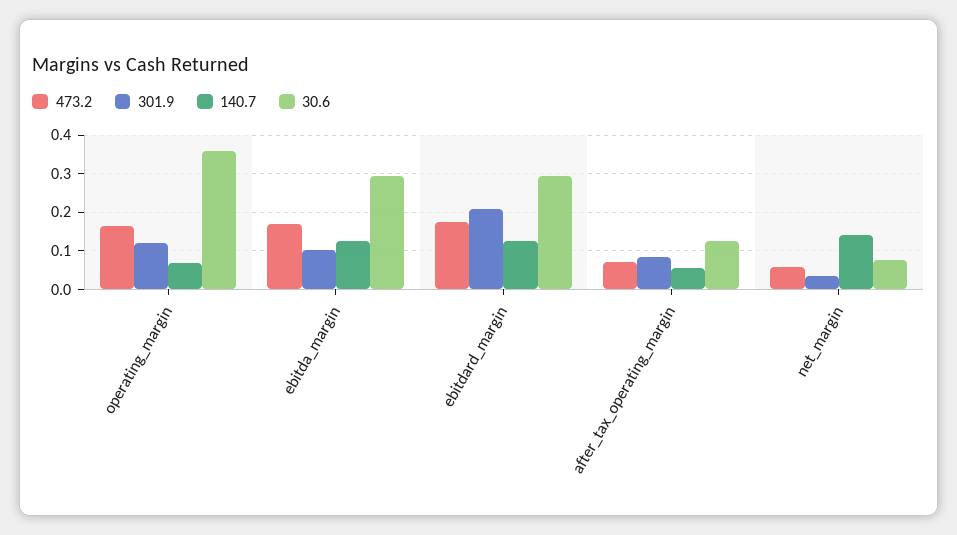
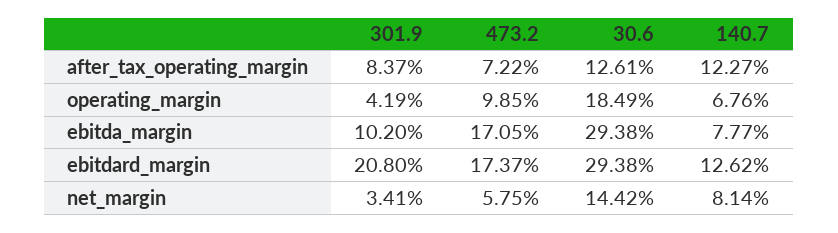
473.2, operating_margin: 0.16 -> 0.0985
301.9, operating_margin: 0.12 -> 0.0419
30.6, operating_margin: 0.36 -> 0.1849
140.7, ebitda_margin: 0.12 -> 0.0777
140.7, after_tax_operating_margin: 0.06 -> 0.1227
140.7, net_margin: 0.14 -> 0.0814
30.6, net_margin: 0.08 -> 0.1442

